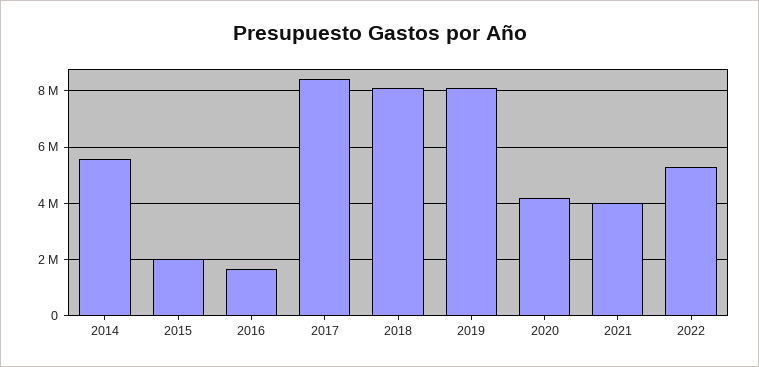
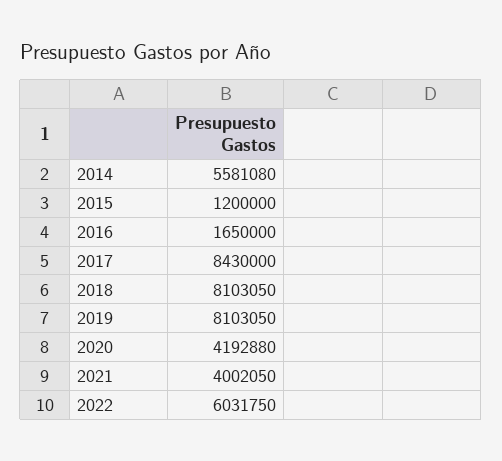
2015: 2000000 -> 1200000
2022: 5250000 -> 6031750

